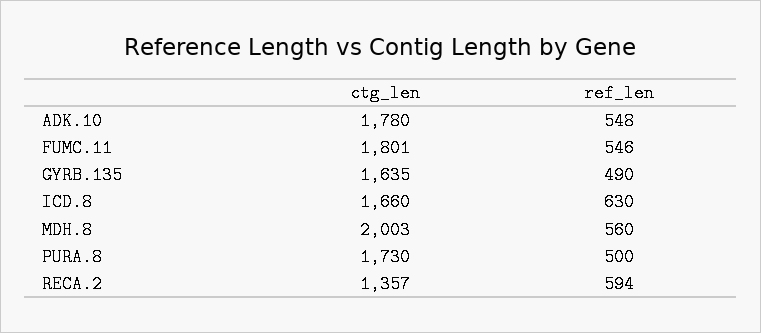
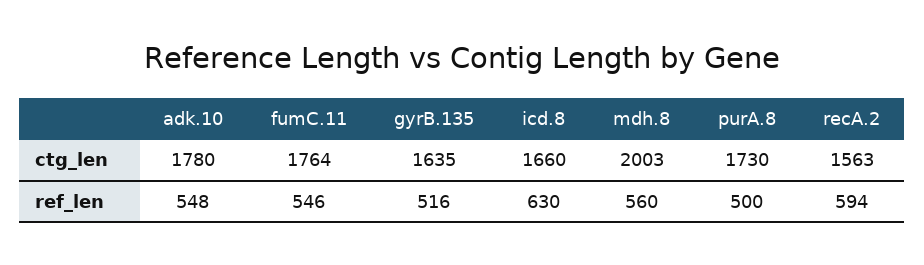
ctg_len, FUMC.11: 1801 -> 1764
ref_len, GYRB.135: 490 -> 516
ctg_len, RECA.2: 1357 -> 1563

